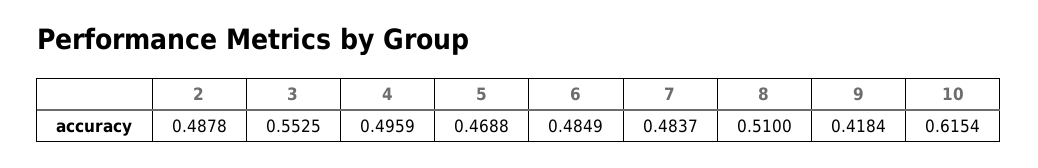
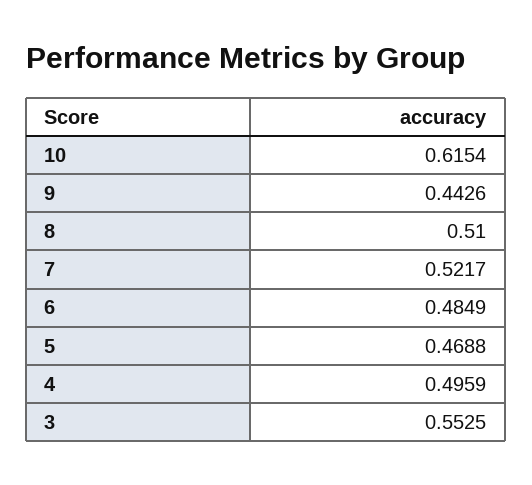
2: 0.4878 -> none
7: 0.4837 -> 0.5217
9: 0.4184 -> 0.4426

